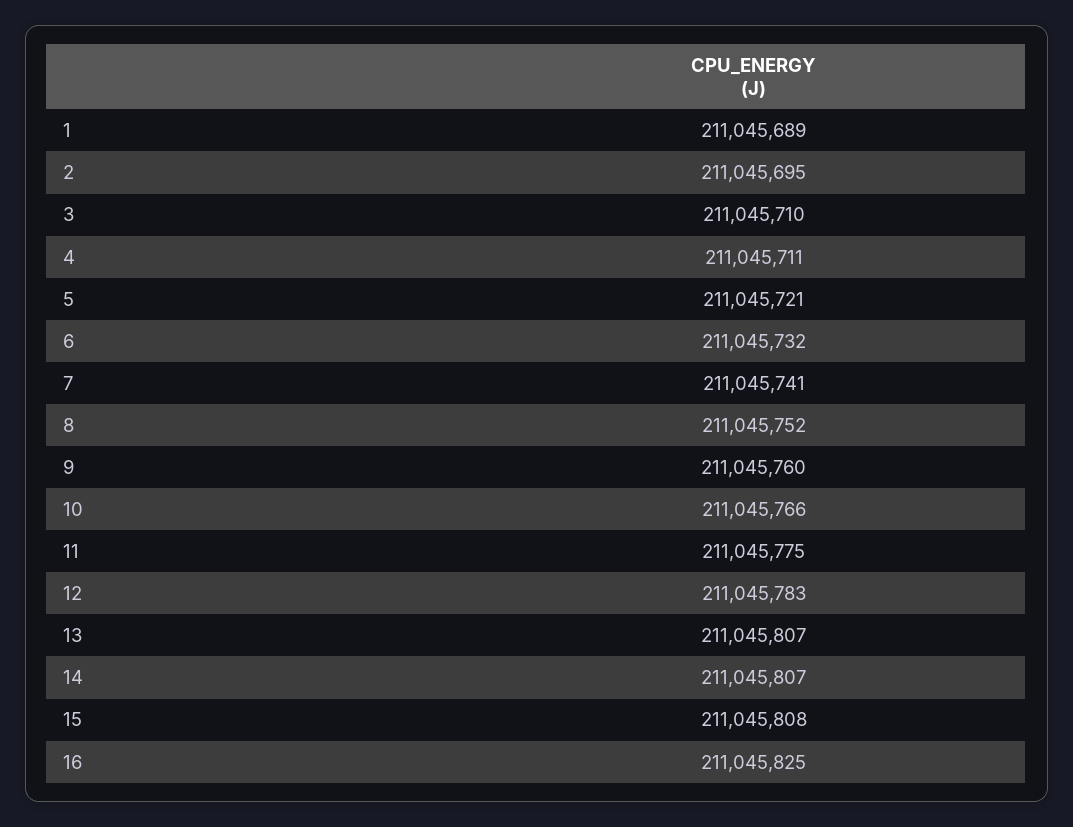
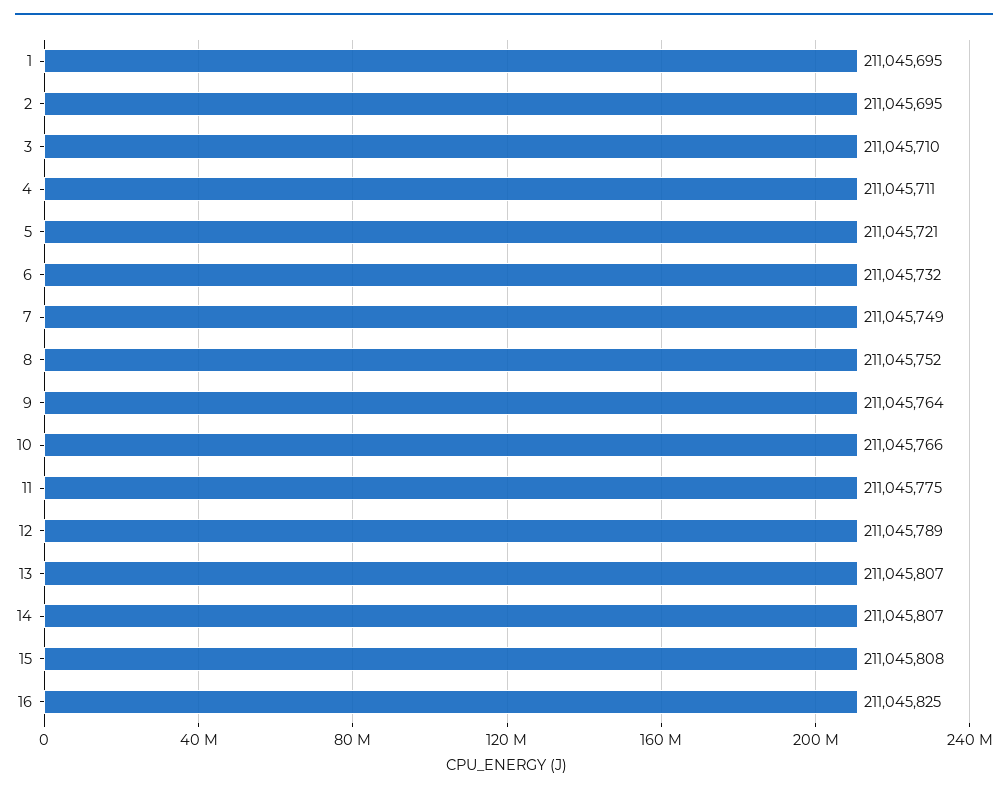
1: 211045689 -> 211045695
7: 211045741 -> 211045749
9: 211045760 -> 211045764
12: 211045783 -> 211045789

